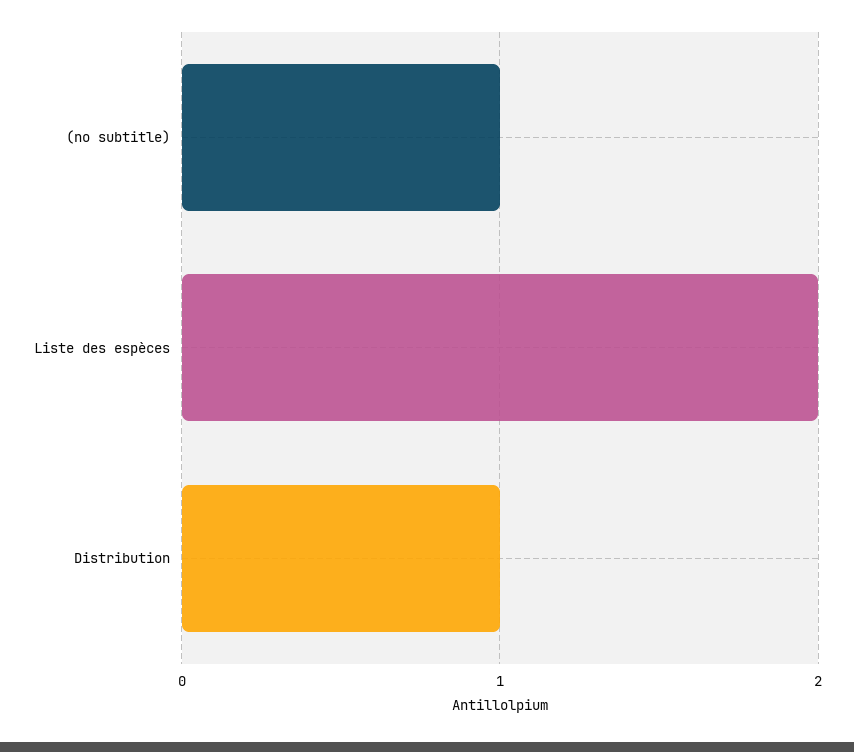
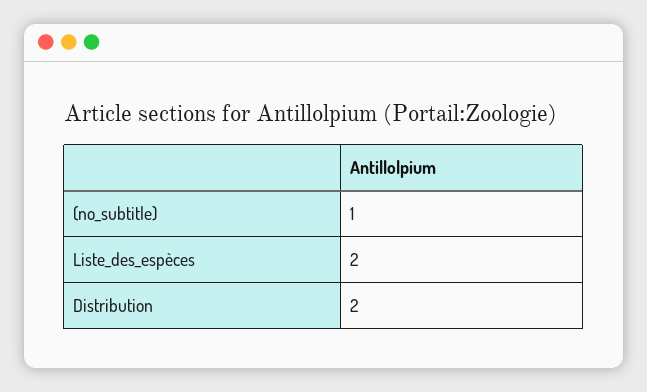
Distribution: 1 -> 2

